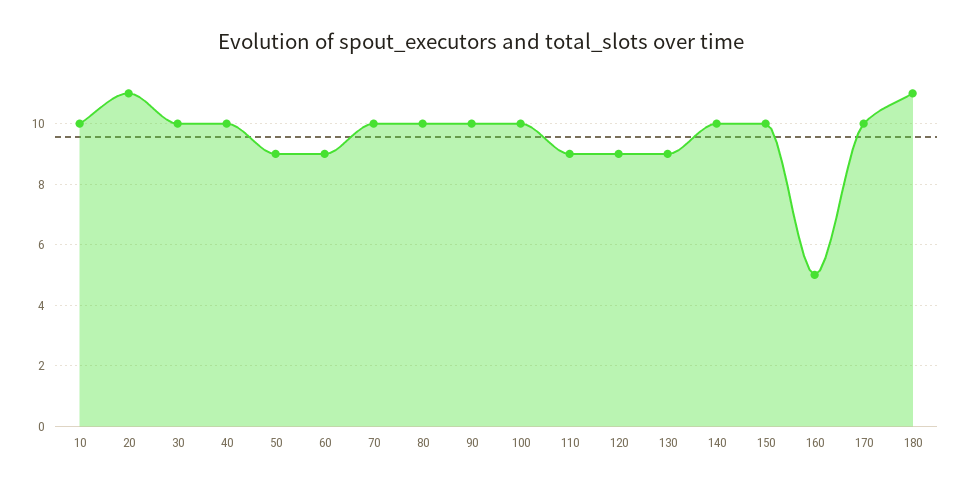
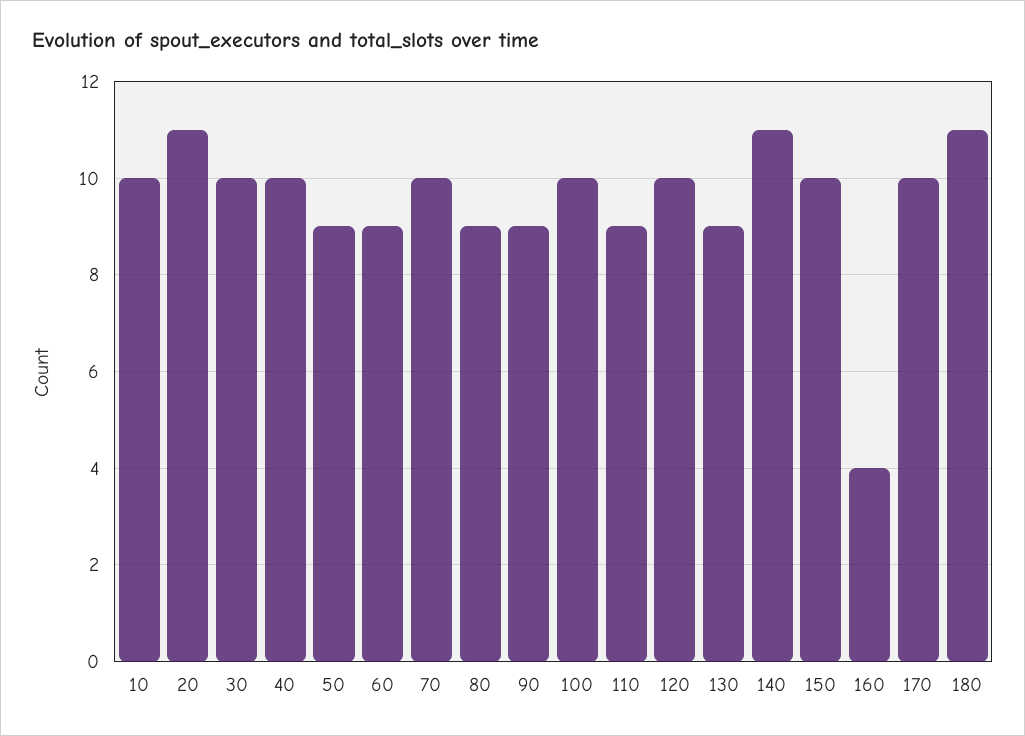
80: 10 -> 9
90: 10 -> 9
120: 9 -> 10
140: 10 -> 11
160: 5 -> 4

